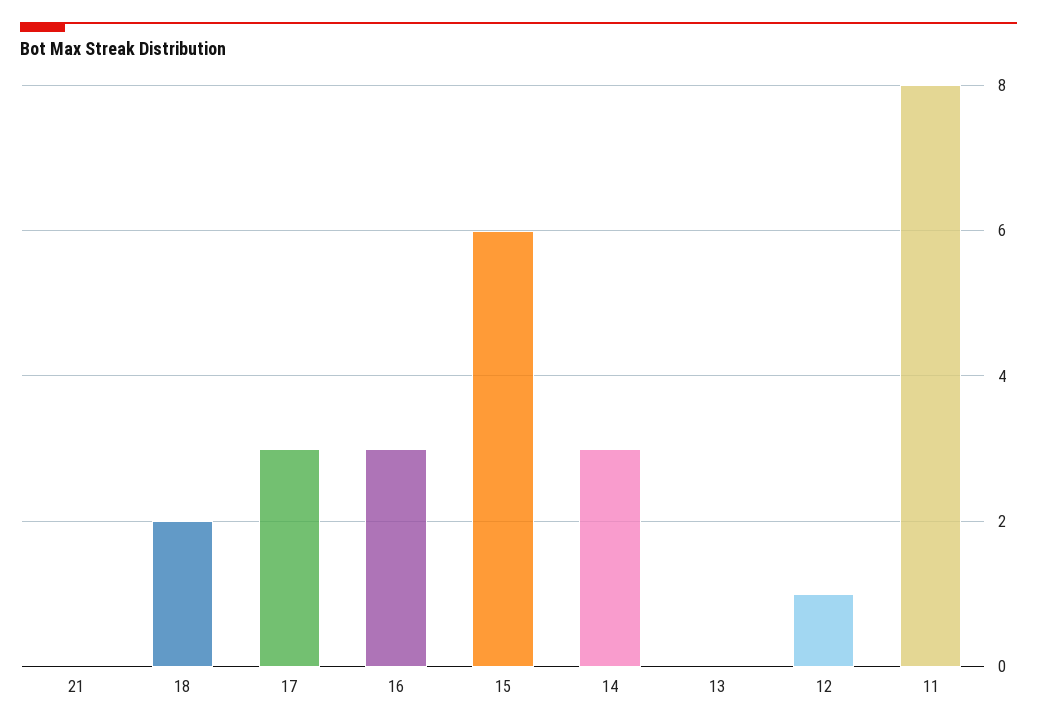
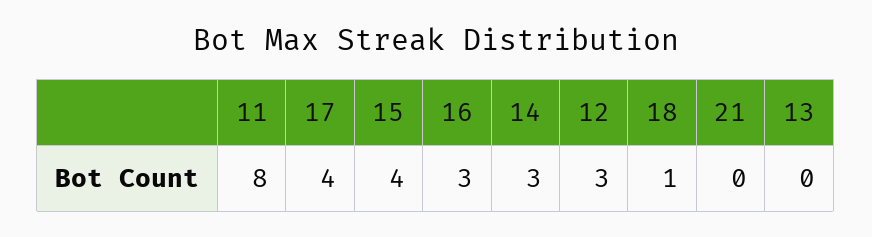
18: 2 -> 1
17: 3 -> 4
15: 6 -> 4
12: 1 -> 3

